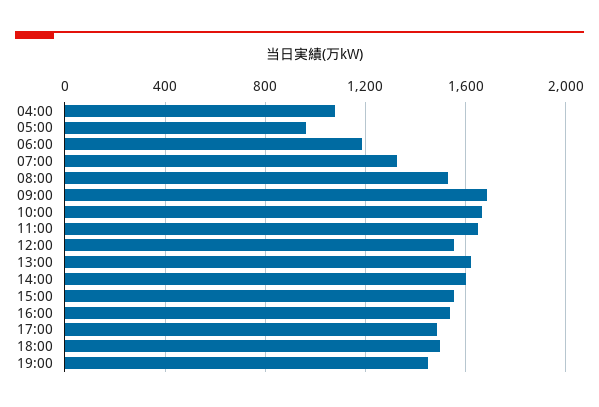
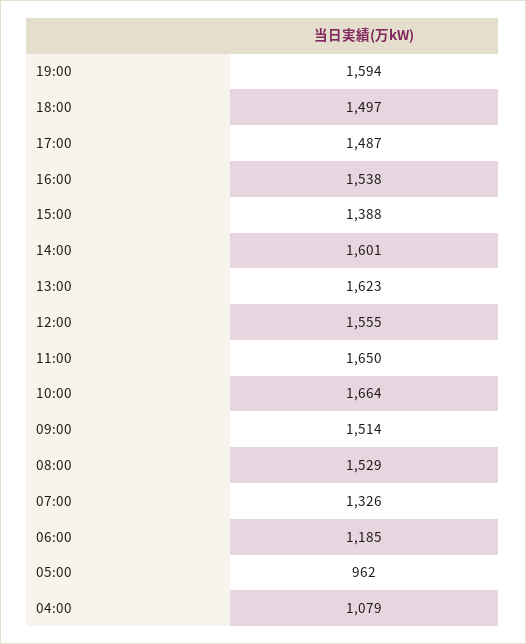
09:00: 1700 -> 1514
15:00: 1550 -> 1388
19:00: 1450 -> 1594

